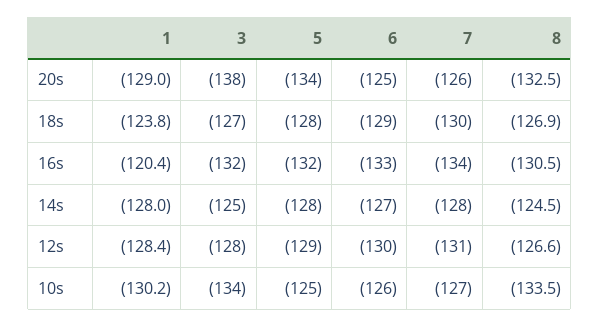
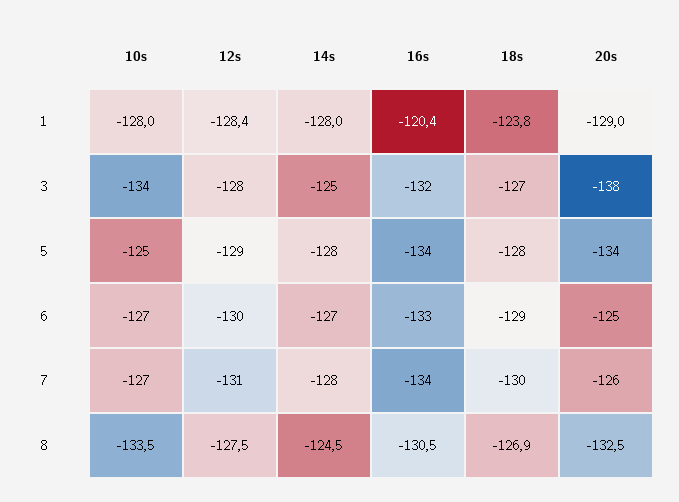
5, 16s: -132 -> -134
8, 12s: -126.6 -> -127.5
1, 10s: -130.2 -> -128
6, 10s: -126 -> -127

